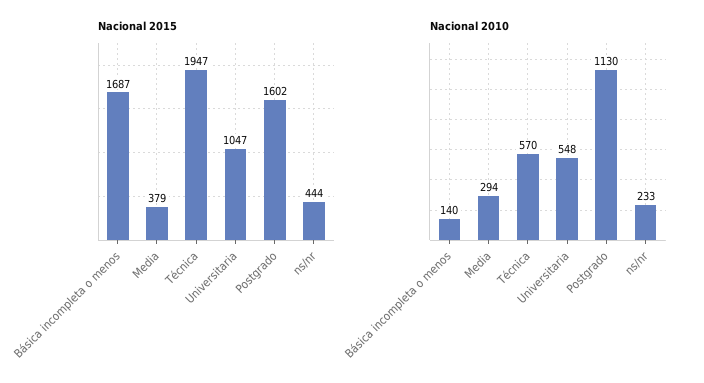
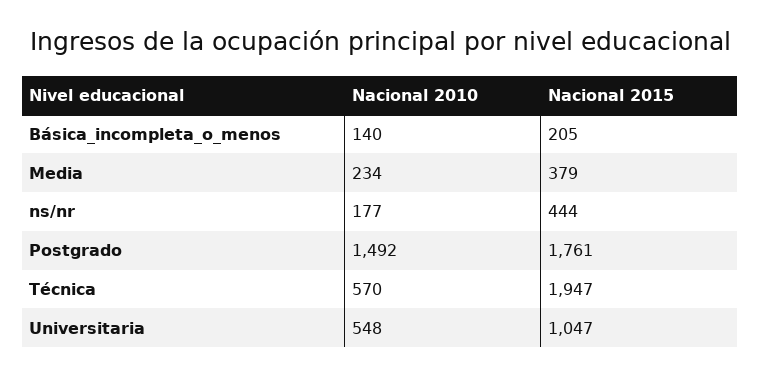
Nacional 2015, Básica incompleta o menos: 1687 -> 205
Nacional 2015, Postgrado: 1602 -> 1761
Nacional 2010, Media: 294 -> 234
Nacional 2010, Postgrado: 1130 -> 1492
Nacional 2010, ns/nr: 233 -> 177

